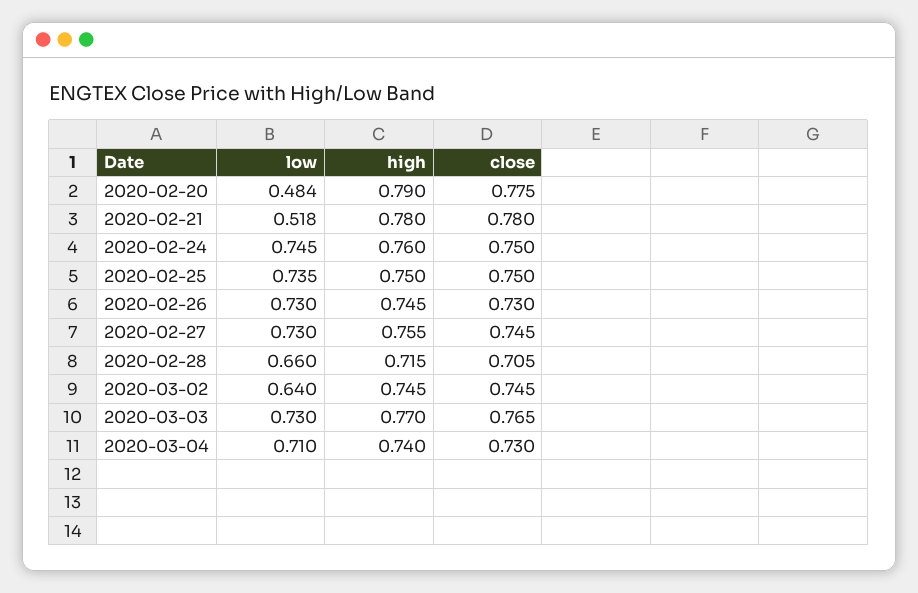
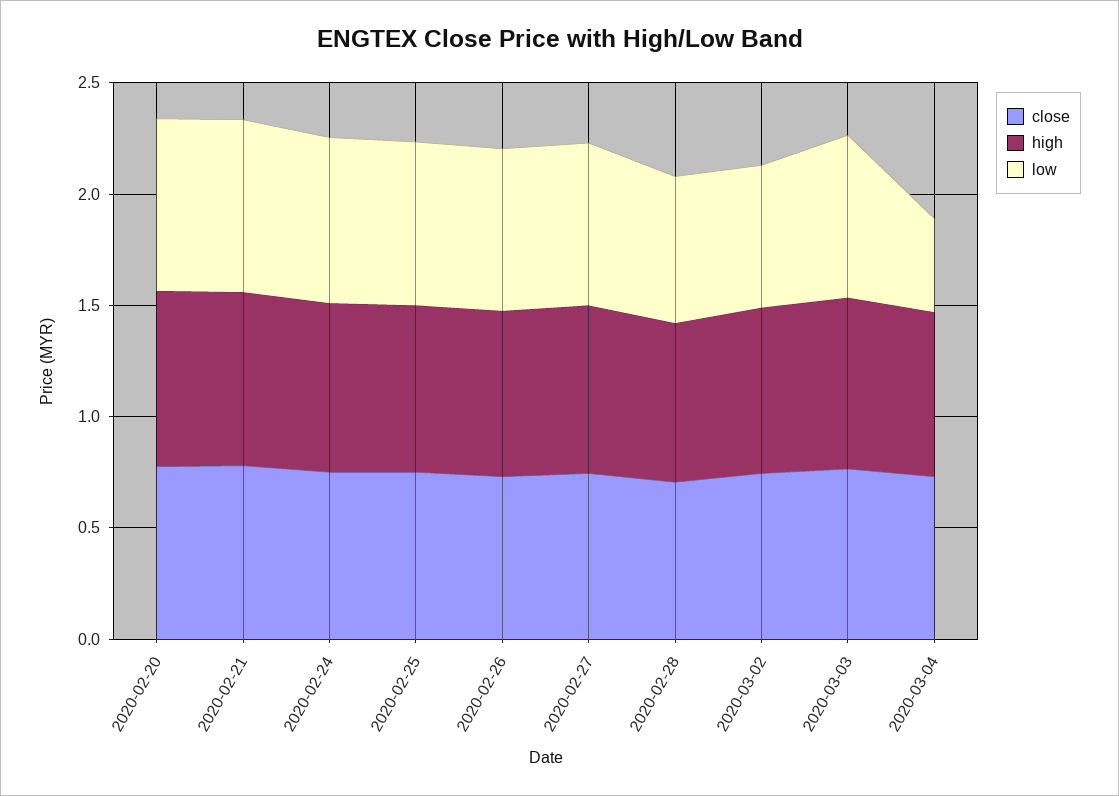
low, 2020-02-20: 0.484 -> 0.8
low, 2020-02-21: 0.518 -> 0.8
low, 2020-03-04: 0.71 -> 0.4

